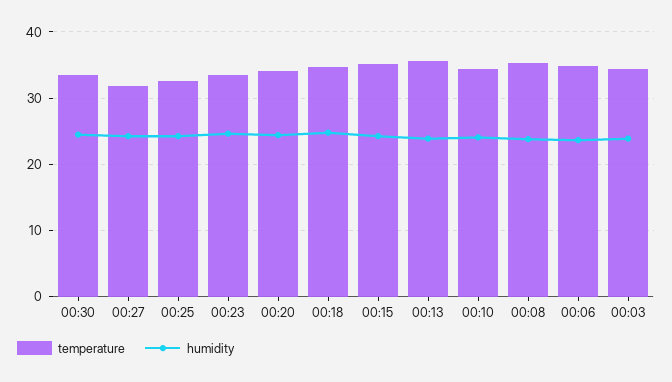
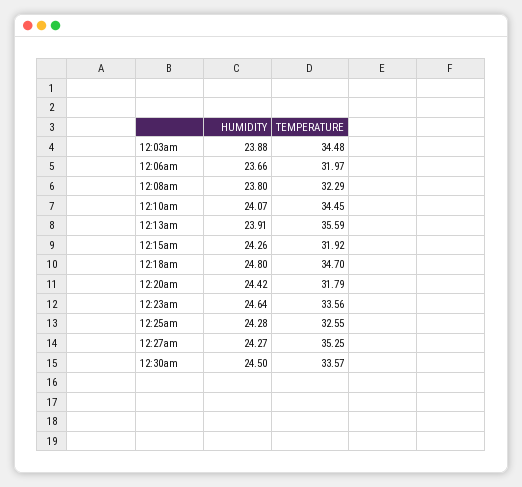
temperature, 00:27: 32 -> 35.25
temperature, 00:20: 34 -> 31.79
temperature, 00:15: 35 -> 31.92
temperature, 00:08: 35 -> 32.29
temperature, 00:06: 35 -> 31.97

